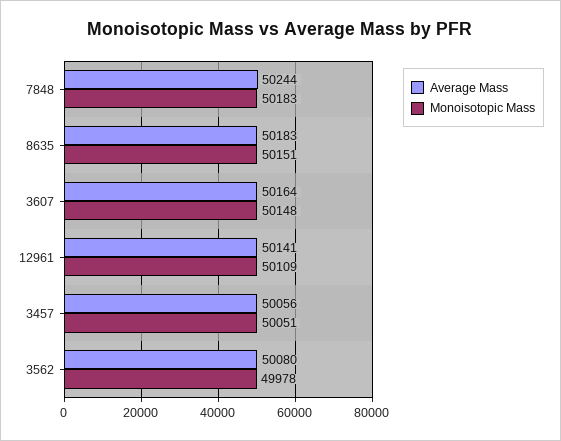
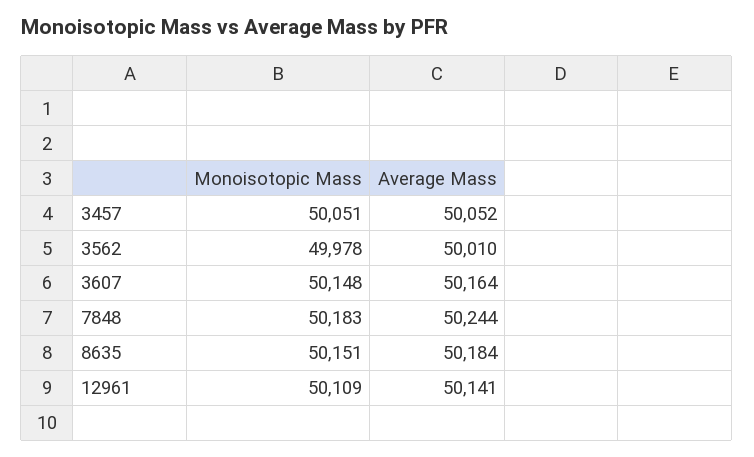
Average Mass, 8635: 50183 -> 50184
Average Mass, 3457: 50056 -> 50052
Average Mass, 3562: 50080 -> 50010

